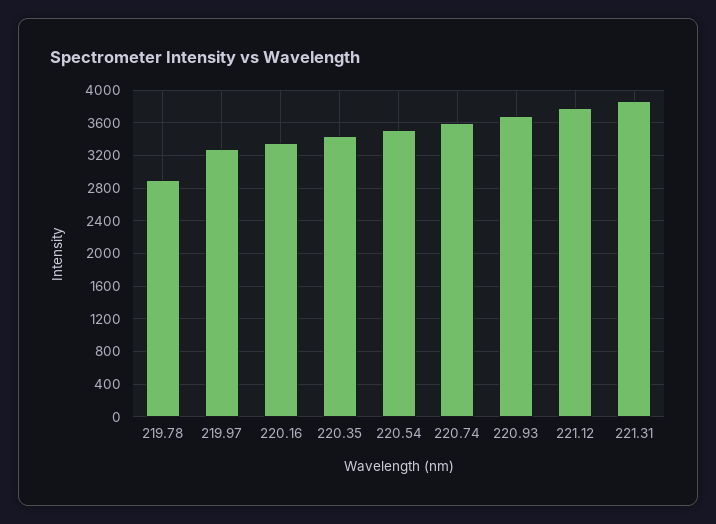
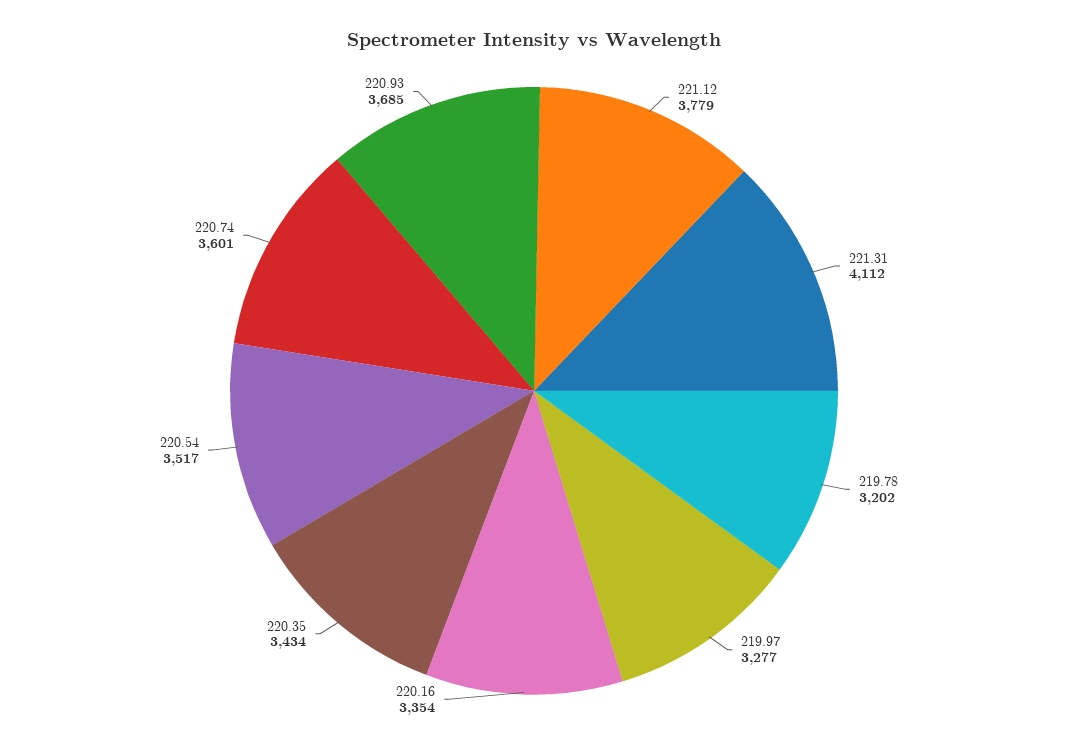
219.78: 2900 -> 3202
221.31: 3900 -> 4112

